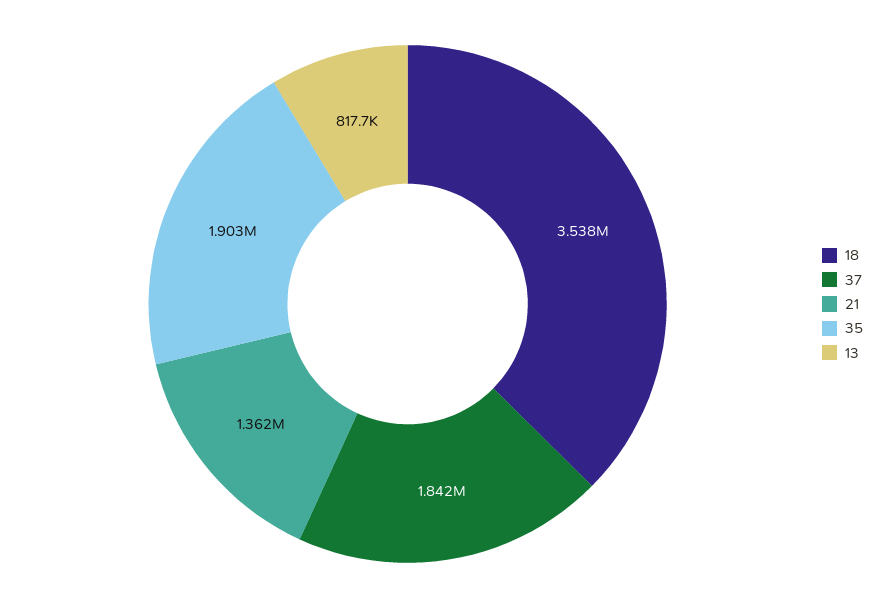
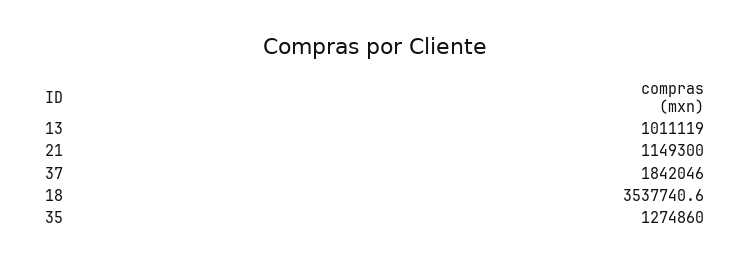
21: 1362000 -> 1149300
35: 1903000 -> 1274860
13: 817700 -> 1011119

